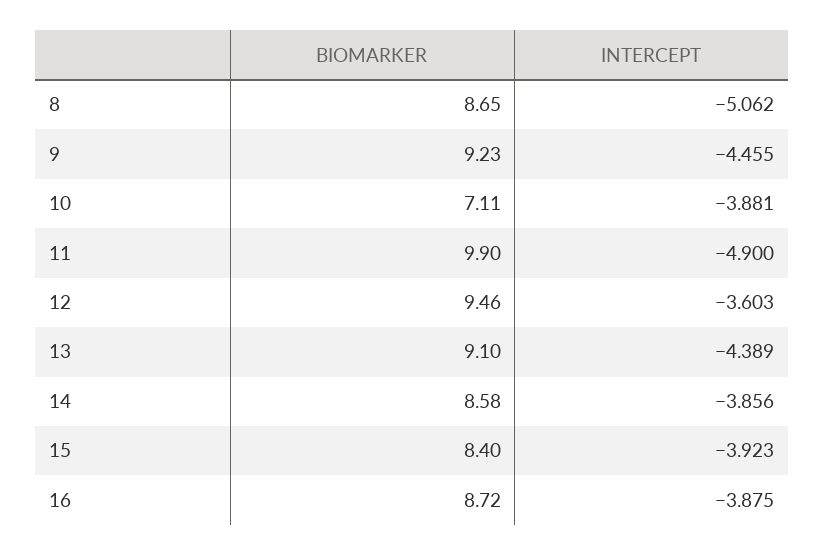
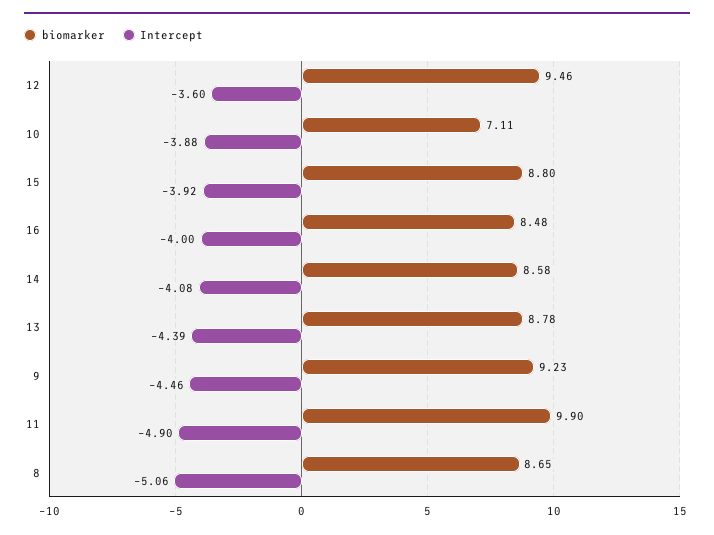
BIOMARKER, 13: 9.1 -> 8.78
INTERCEPT, 14: -3.856 -> -4.08
BIOMARKER, 15: 8.4 -> 8.8
BIOMARKER, 16: 8.72 -> 8.48
INTERCEPT, 16: -3.875 -> -4

